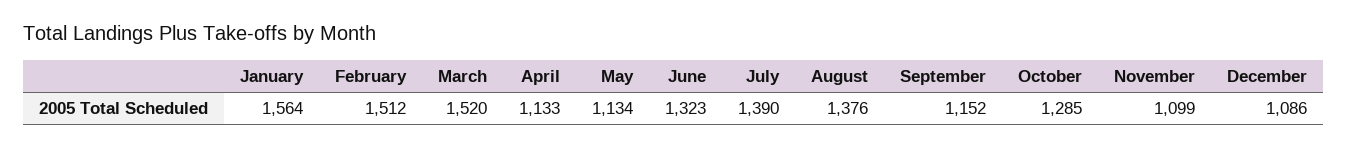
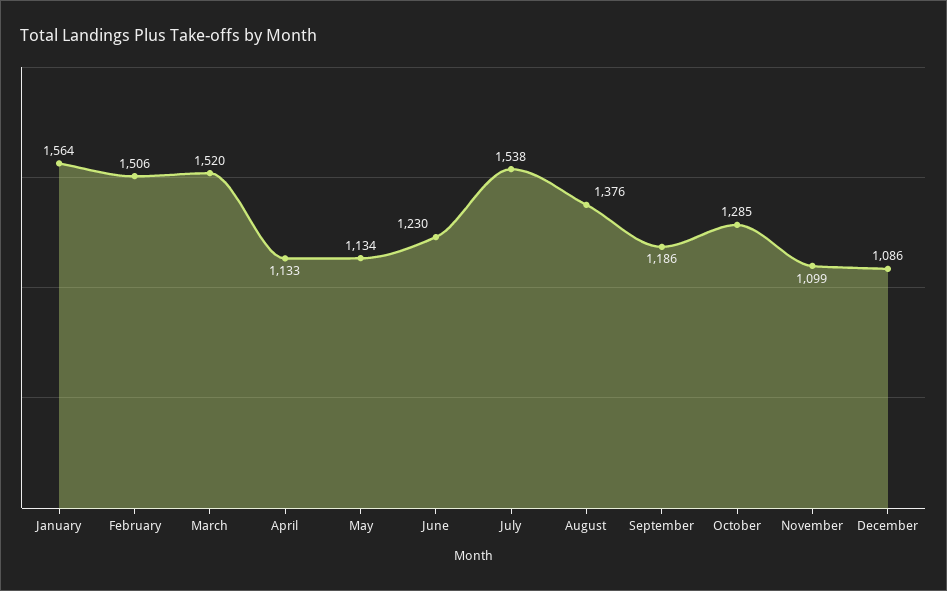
February: 1512 -> 1506
June: 1323 -> 1230
July: 1390 -> 1538
September: 1152 -> 1186

